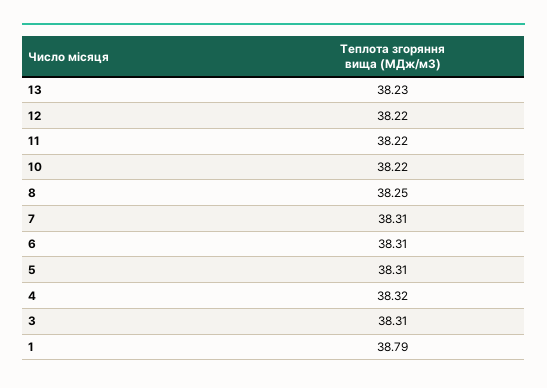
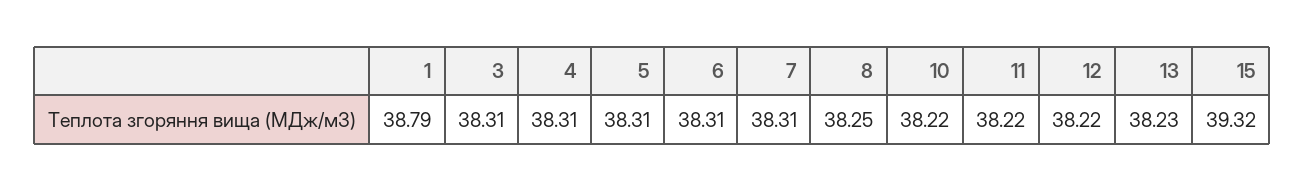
4: 38.32 -> 38.31
15: none -> 39.32

